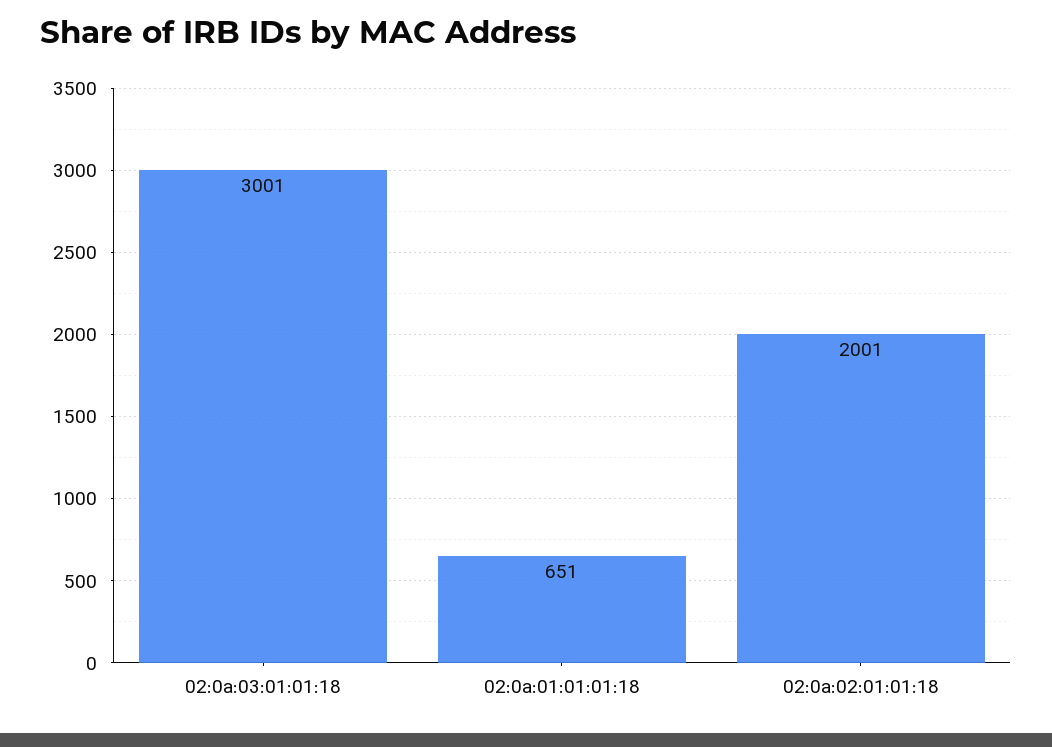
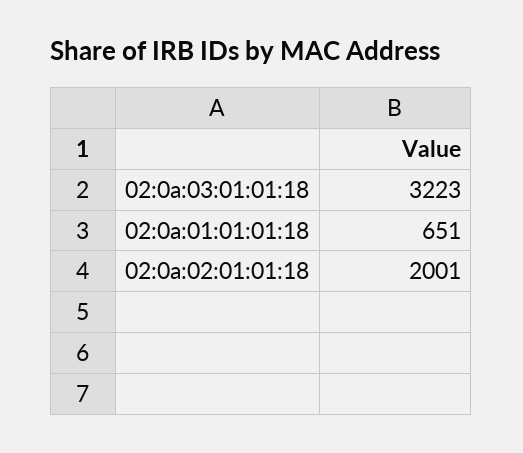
02:0a:03:01:01:18: 3001 -> 3223

